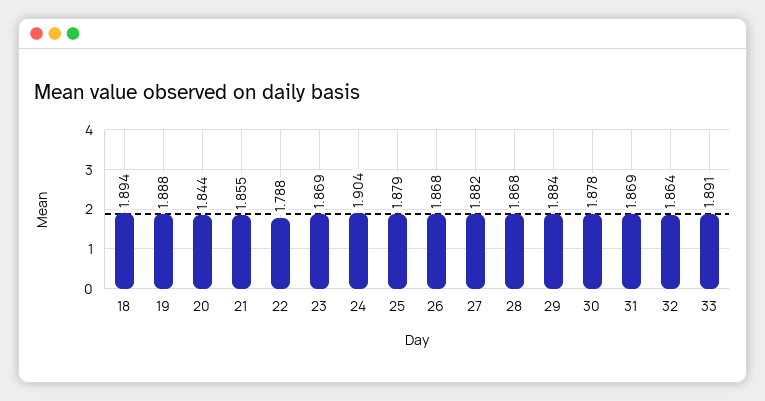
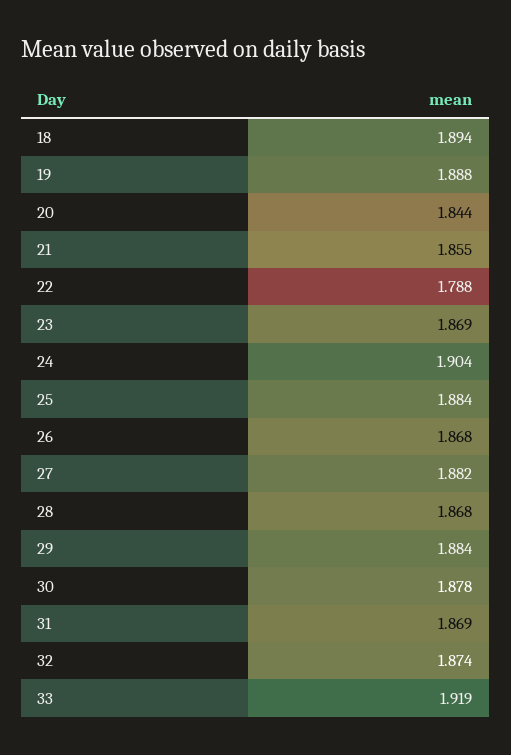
25: 1.879 -> 1.884
32: 1.864 -> 1.874
33: 1.891 -> 1.919

